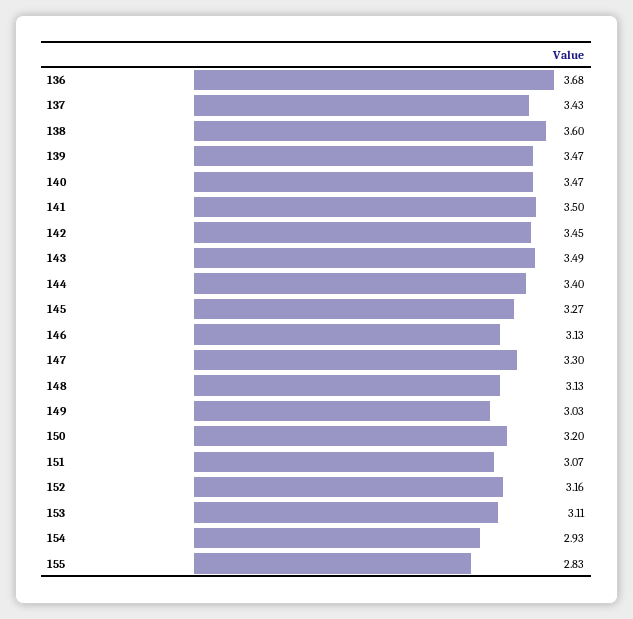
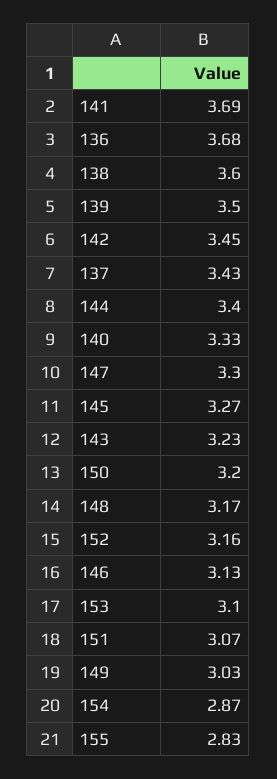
139: 3.47 -> 3.5
140: 3.47 -> 3.33
141: 3.5 -> 3.69
143: 3.49 -> 3.23
148: 3.13 -> 3.17
153: 3.11 -> 3.1
154: 2.93 -> 2.87

